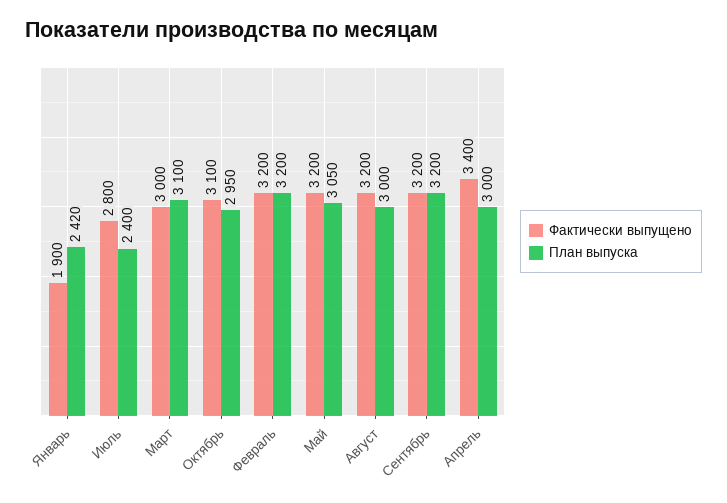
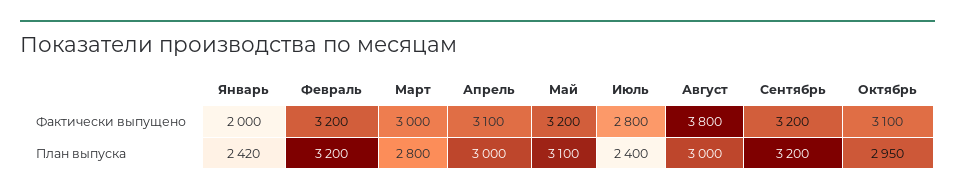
Фактически выпущено, Январь: 1900 -> 2000
План выпуска, Март: 3100 -> 2800
План выпуска, Май: 3050 -> 3100
Фактически выпущено, Август: 3200 -> 3800
Фактически выпущено, Апрель: 3400 -> 3100

